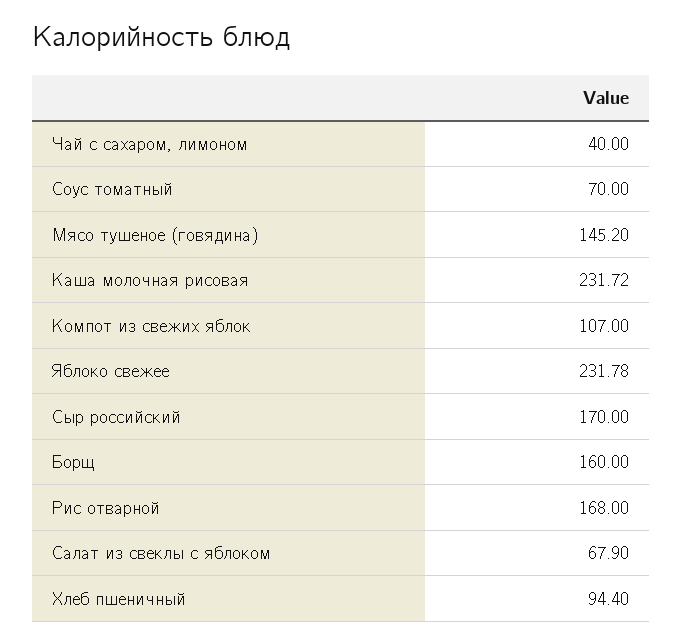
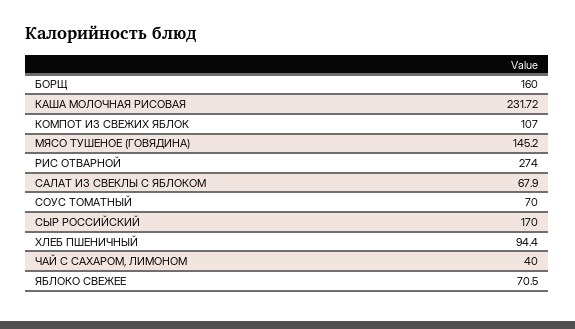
Яблоко свежее: 231.78 -> 70.5
Рис отварной: 168 -> 274

